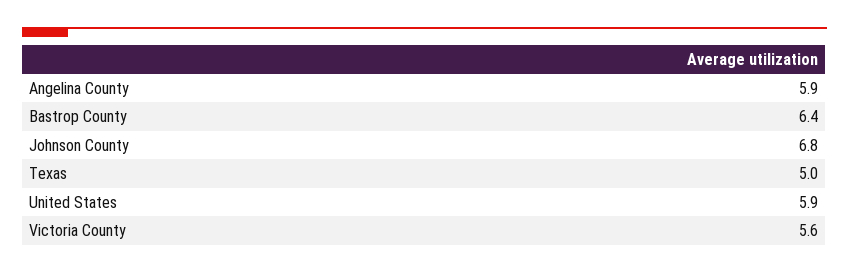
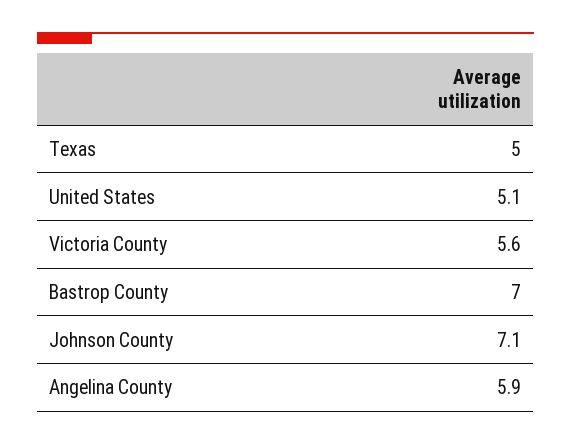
Bastrop County: 6.4 -> 7
Johnson County: 6.8 -> 7.1
United States: 5.9 -> 5.1

